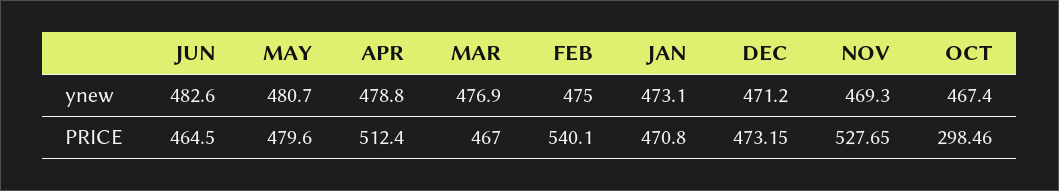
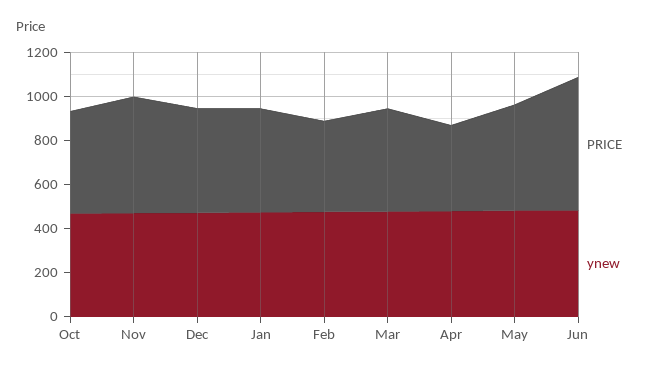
PRICE, JUN: 464.5 -> 600
PRICE, APR: 512.4 -> 400
PRICE, FEB: 540.1 -> 400
PRICE, OCT: 298.46 -> 450

